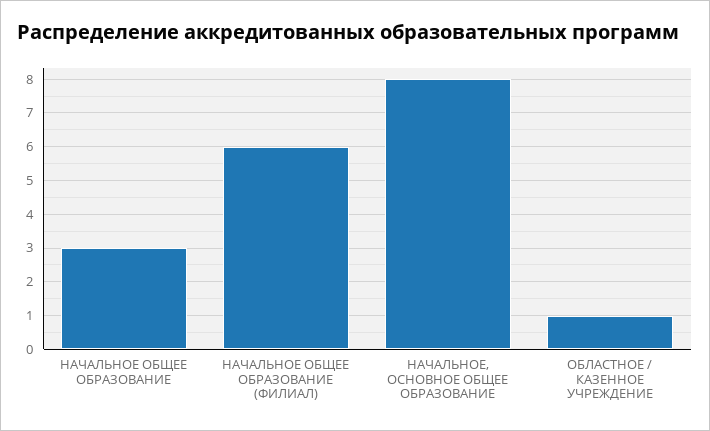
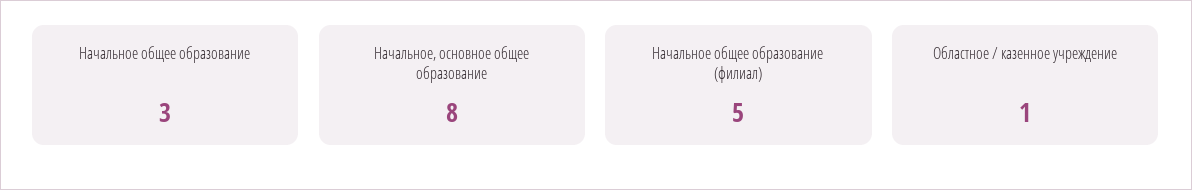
НАЧАЛЬНОЕ ОБЩЕЕ ОБРАЗОВАНИЕ (ФИЛИАЛ): 6 -> 5

